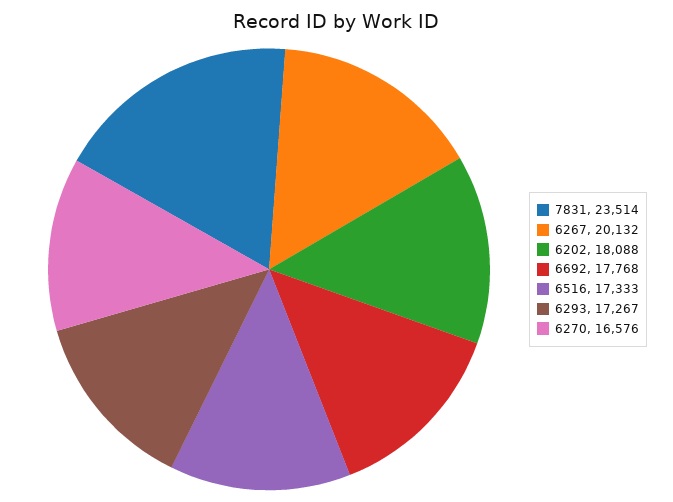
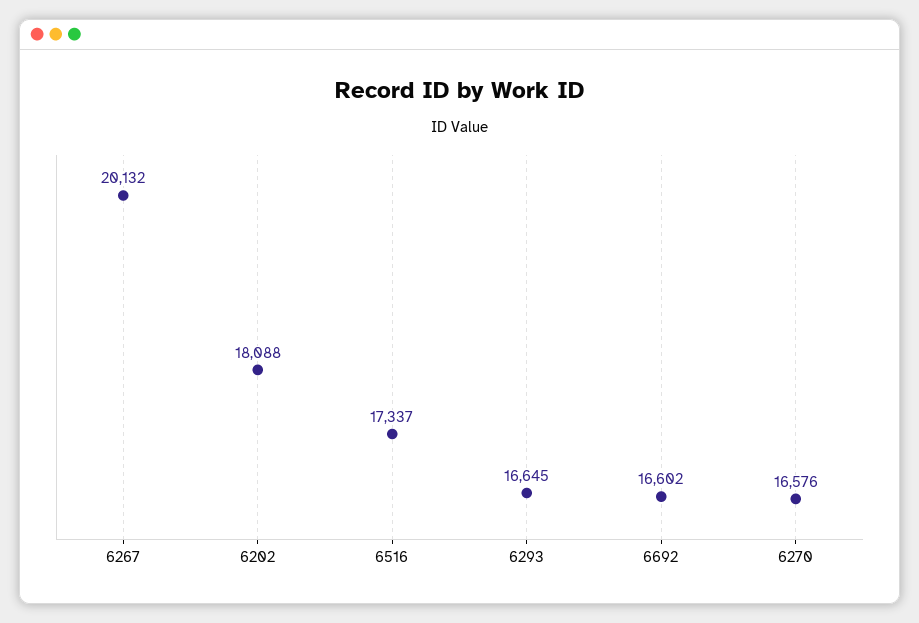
7831: 23514 -> none
6692: 17768 -> 16602
6516: 17333 -> 17337
6293: 17267 -> 16645

